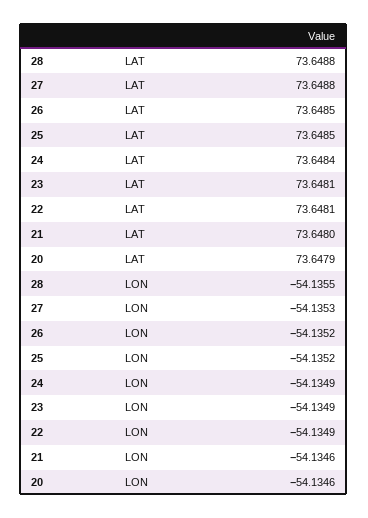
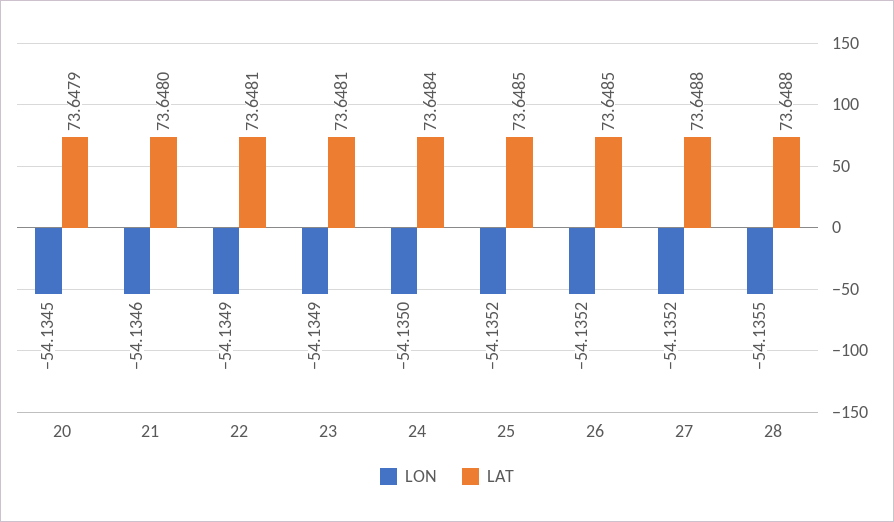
LON, 27: -54.1353 -> -54.1352
LON, 24: -54.1349 -> -54.135
LON, 20: -54.1346 -> -54.1345

